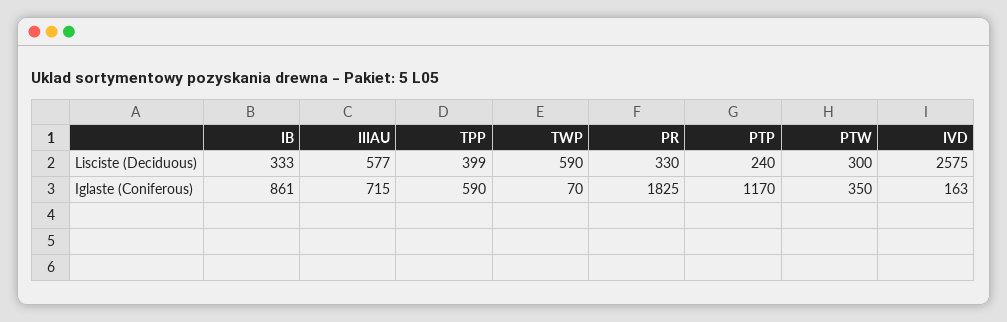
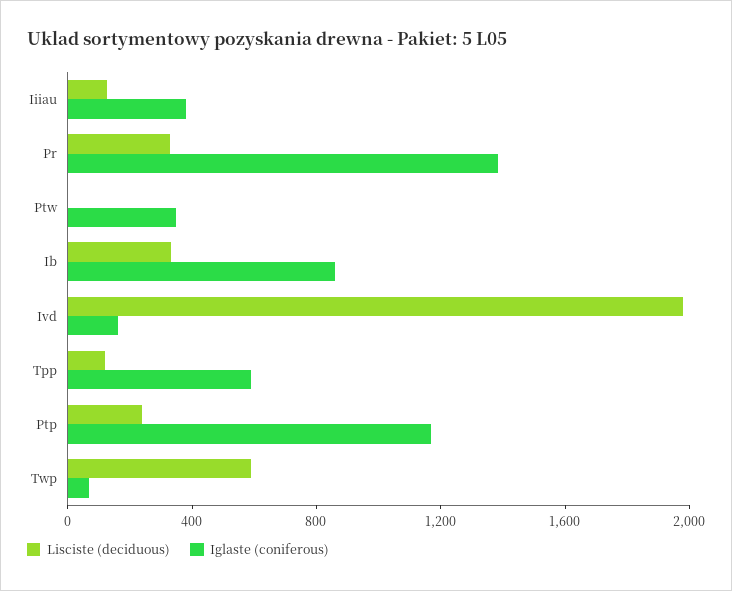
Lisciste (Deciduous), IIIAU: 577 -> 100
Lisciste (Deciduous), TPP: 399 -> 100
Lisciste (Deciduous), PTW: 300 -> 0
Lisciste (Deciduous), IVD: 2575 -> 2000
Iglaste (Coniferous), IIIAU: 715 -> 400
Iglaste (Coniferous), PR: 1825 -> 1400

